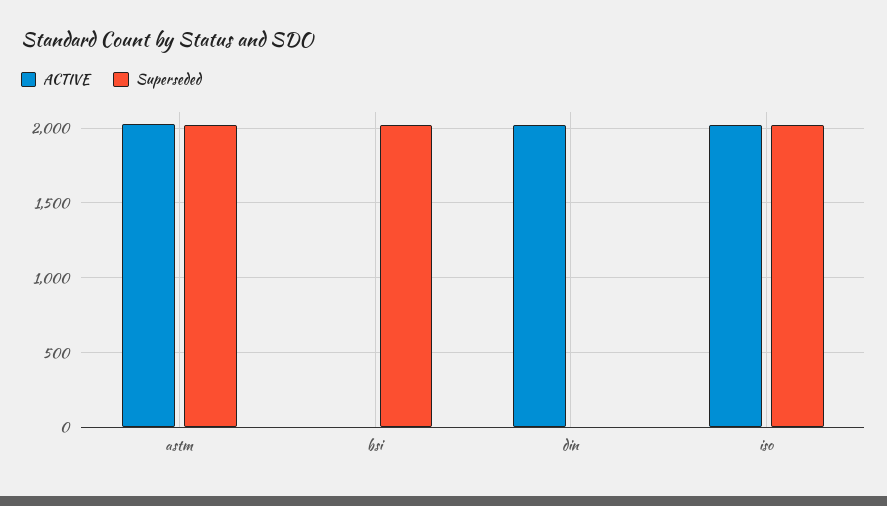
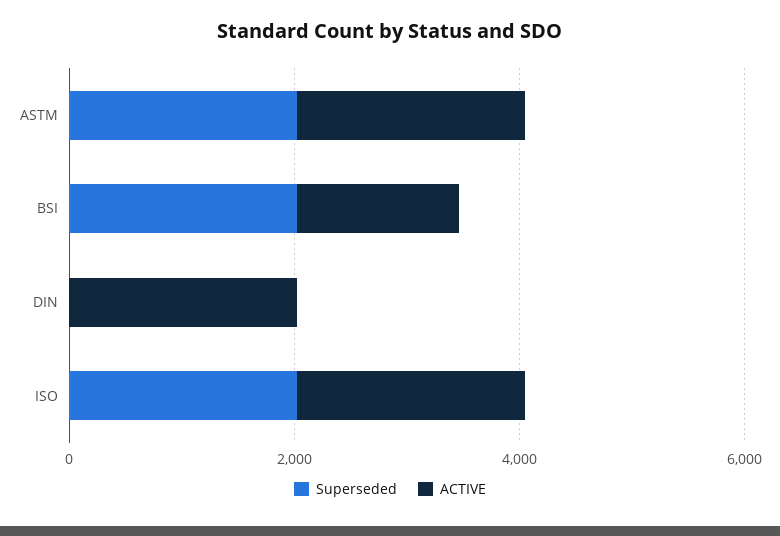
ACTIVE, bsi: 0 -> 1500

